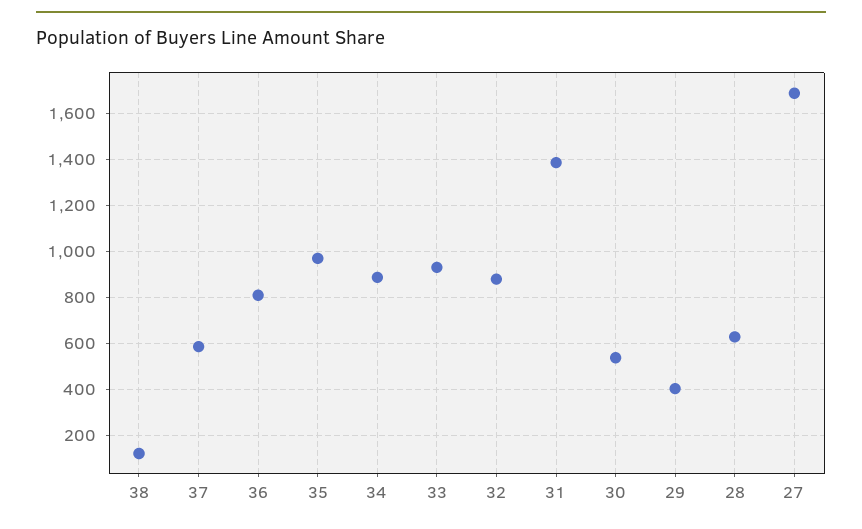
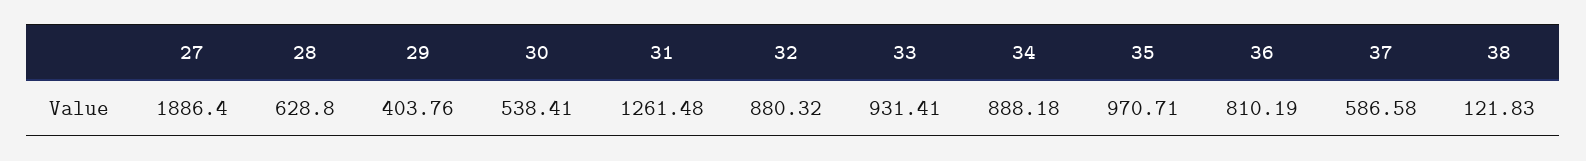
31: 1400 -> 1261.48
27: 1700 -> 1886.4

